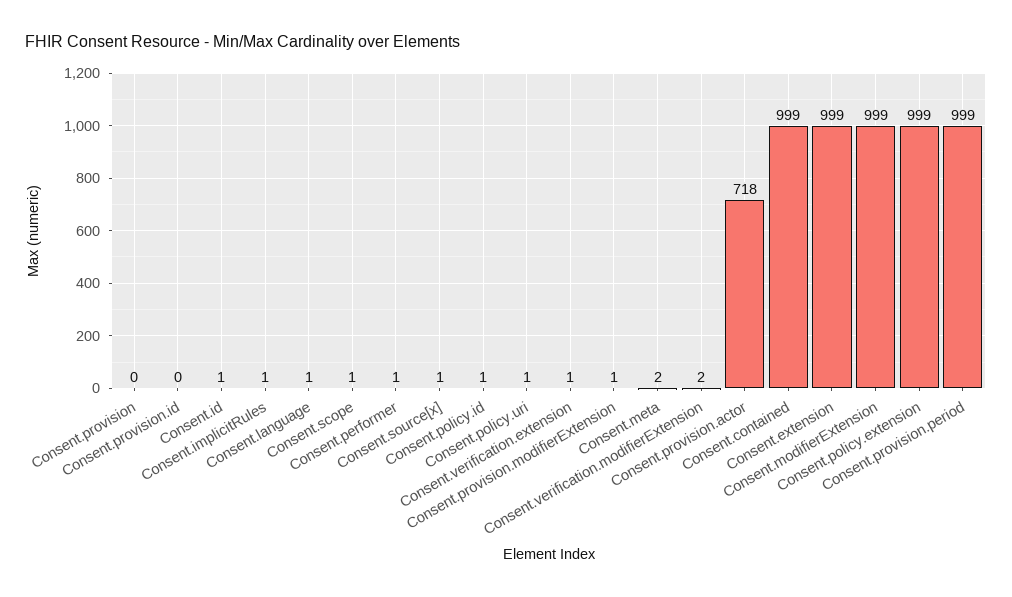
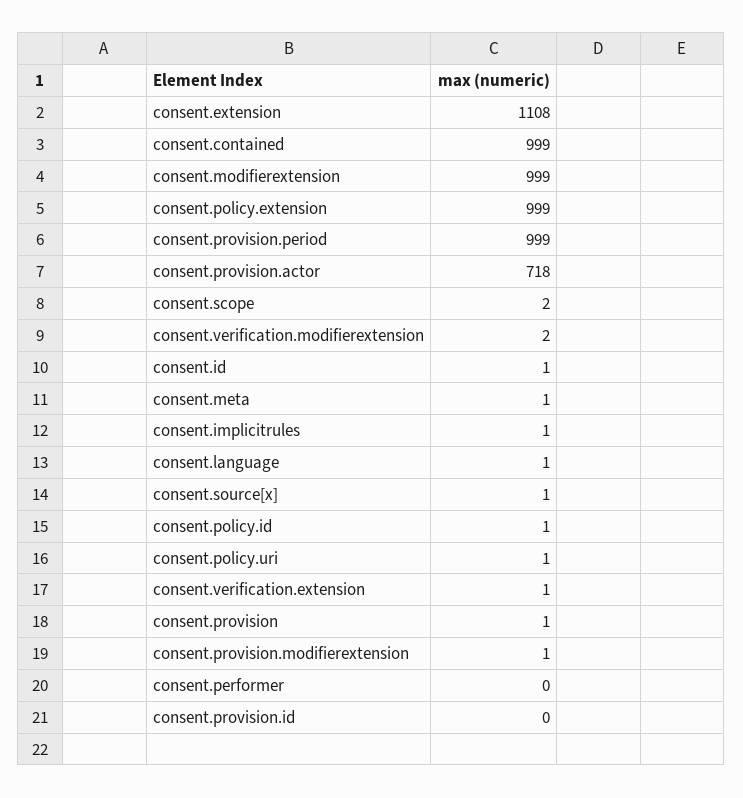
Consent.provision: 0 -> 1
Consent.scope: 1 -> 2
Consent.performer: 1 -> 0
Consent.meta: 2 -> 1
Consent.extension: 999 -> 1108

